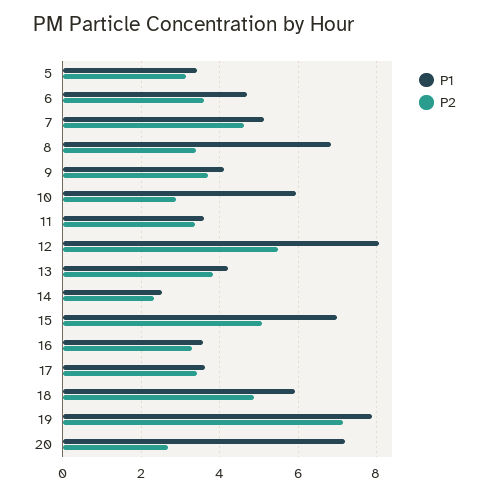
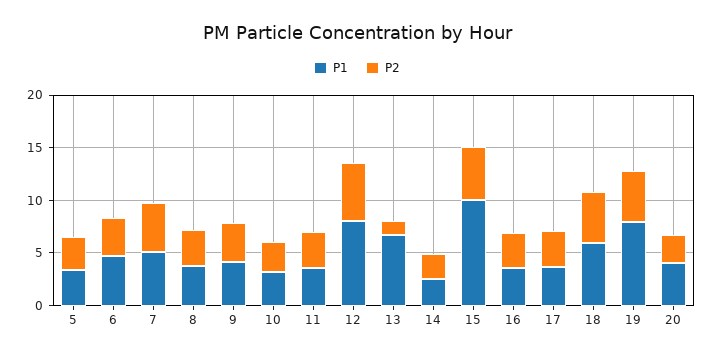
P1, 8: 6.8 -> 4
P1, 10: 6 -> 3
P1, 13: 4.2 -> 7
P2, 13: 3.8 -> 1
P1, 15: 7 -> 10
P2, 19: 7.2 -> 5
P1, 20: 7.2 -> 4

